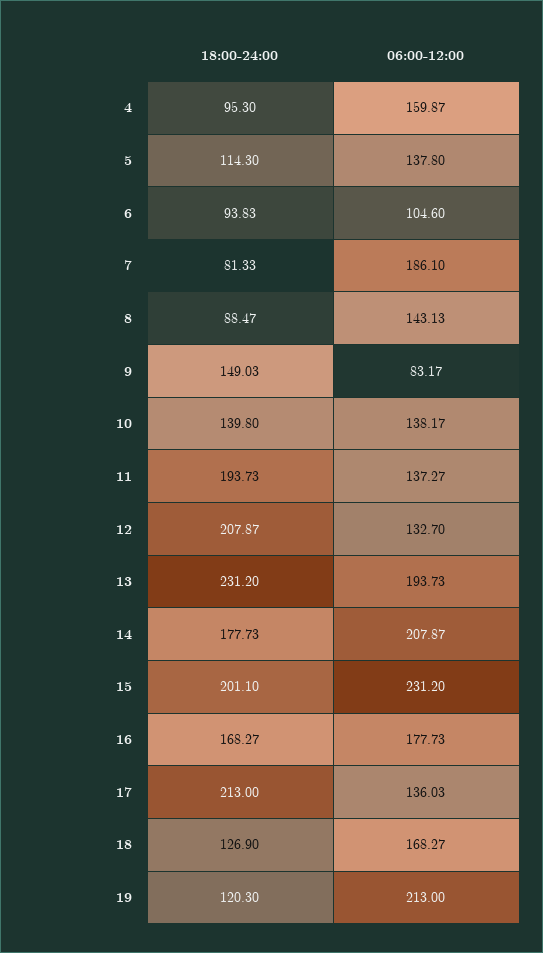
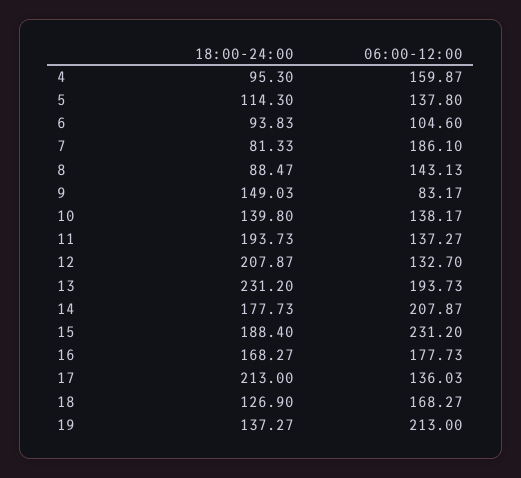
18:00-24:00, 15: 201.1 -> 188.4
18:00-24:00, 19: 120.3 -> 137.27

